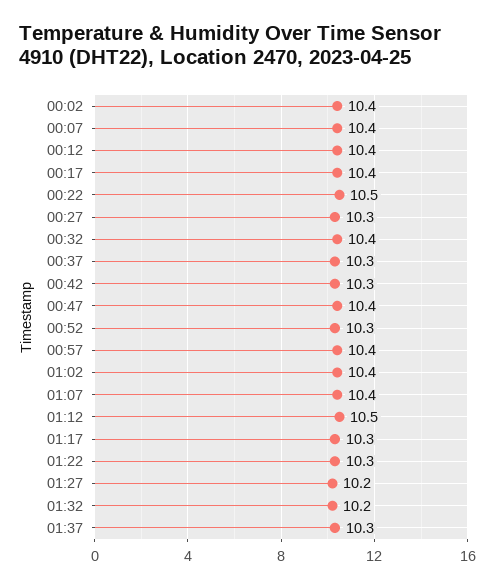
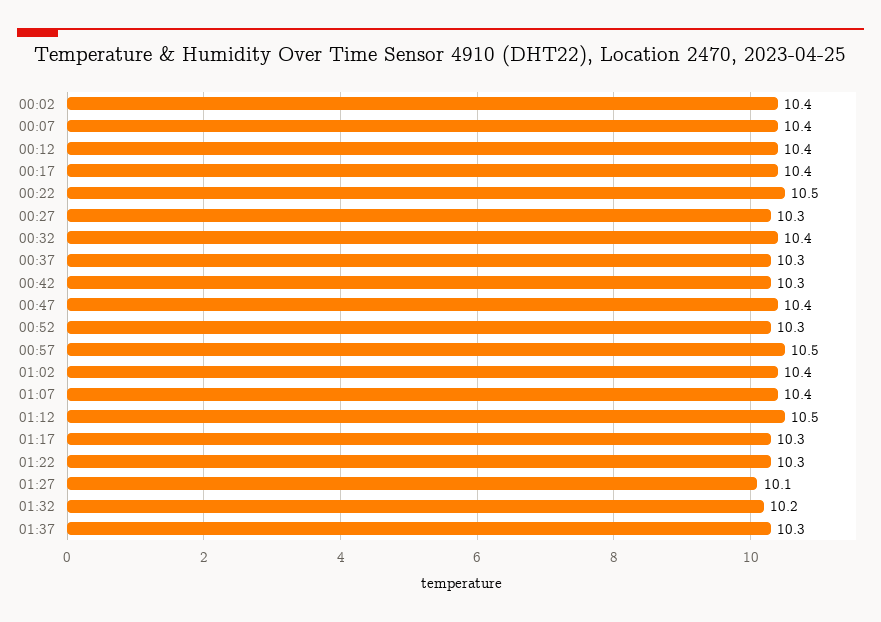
00:57: 10.4 -> 10.5
01:27: 10.2 -> 10.1

